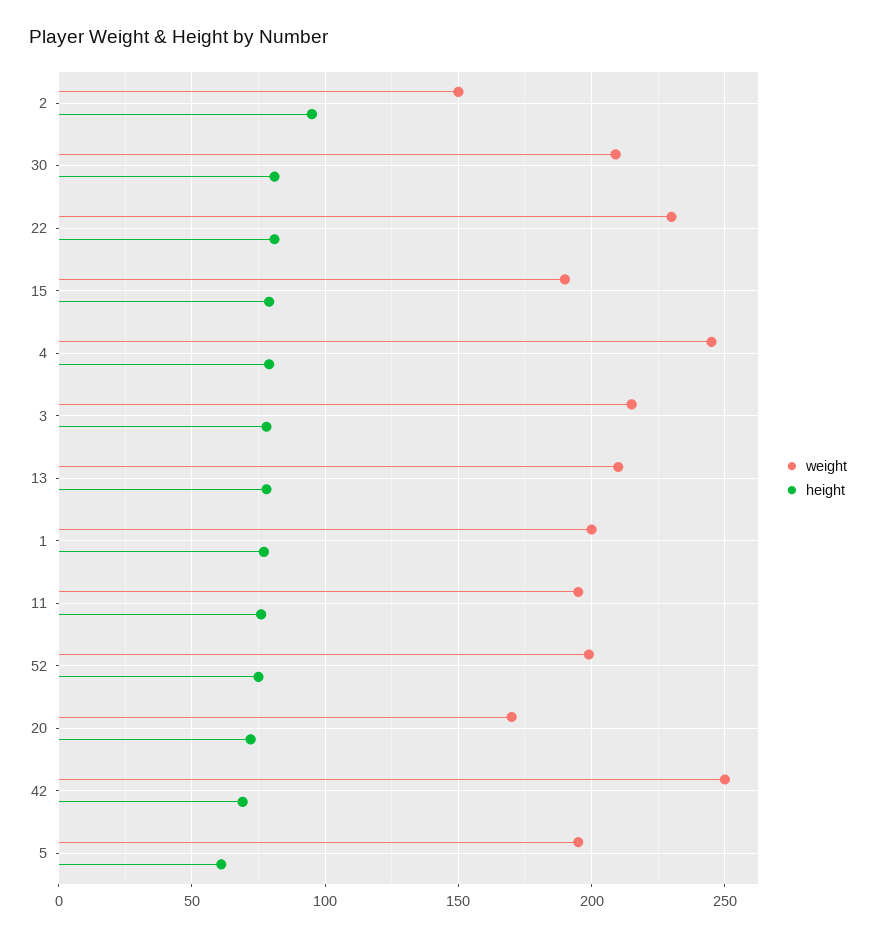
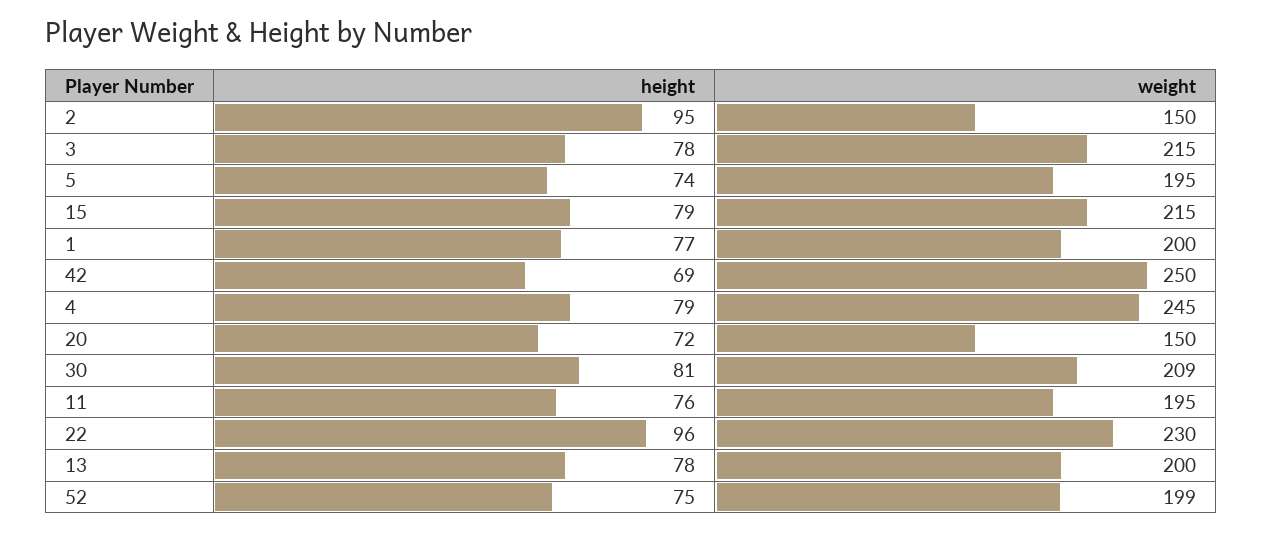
height, 22: 80 -> 96
weight, 15: 190 -> 215
weight, 13: 210 -> 200
weight, 20: 170 -> 150
height, 5: 60 -> 74

